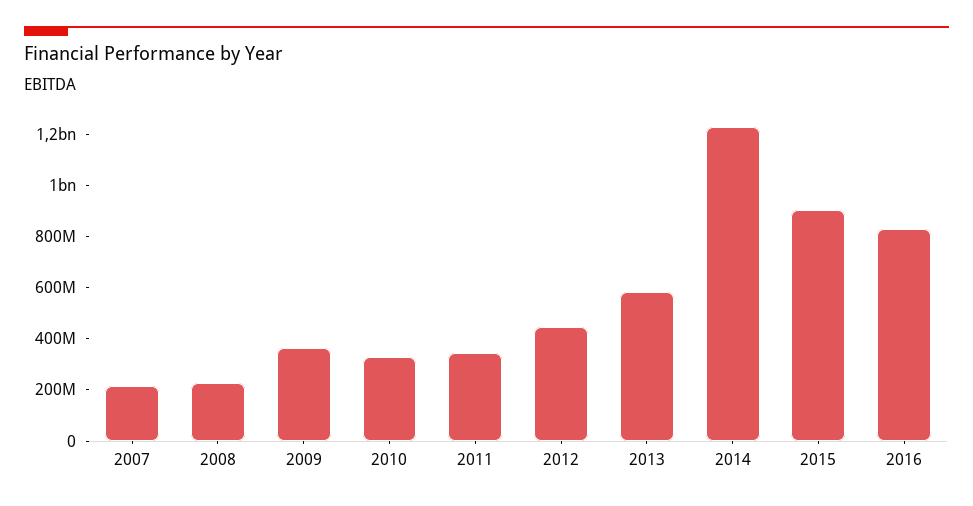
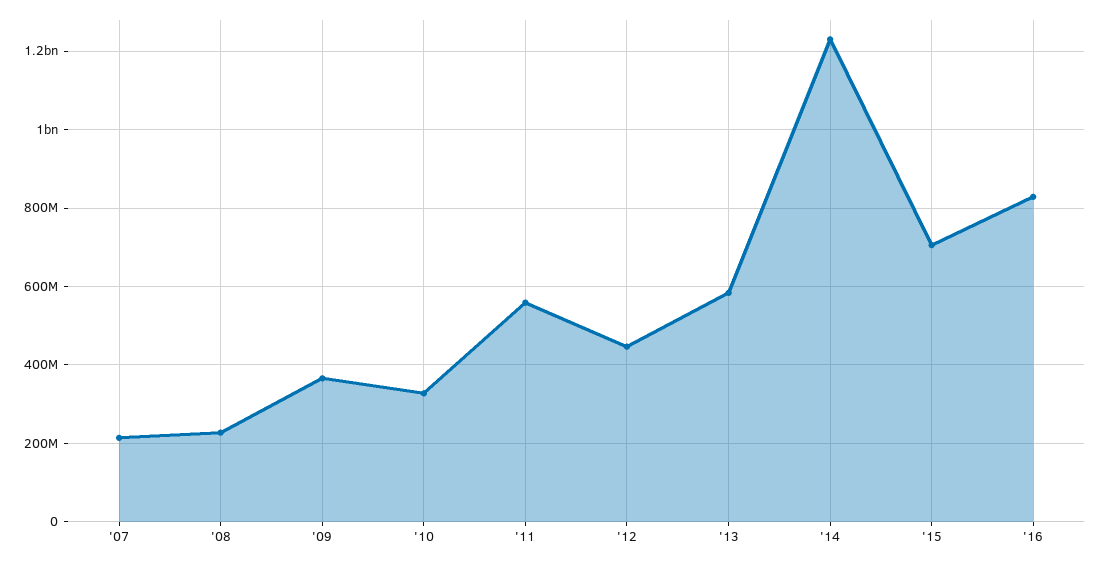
2011: 350000000 -> 560000000
2015: 900000000 -> 700000000

